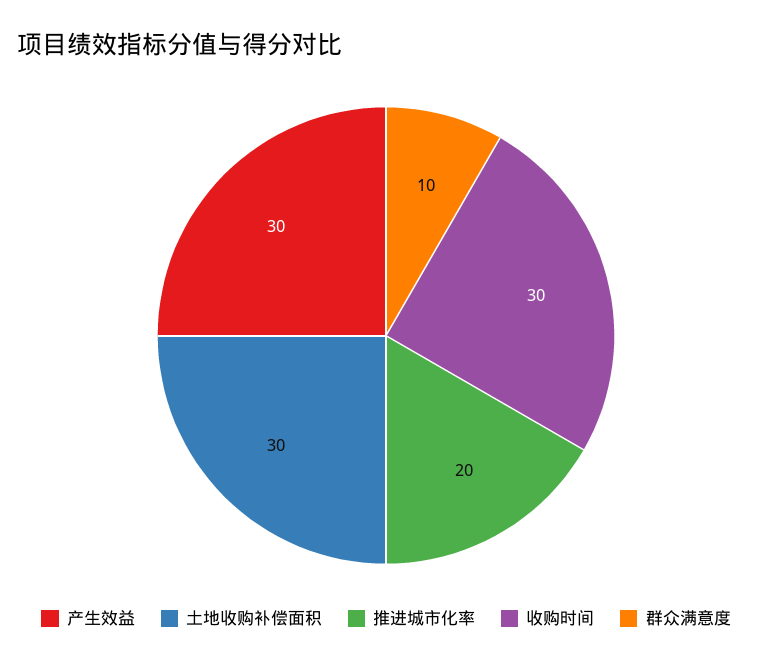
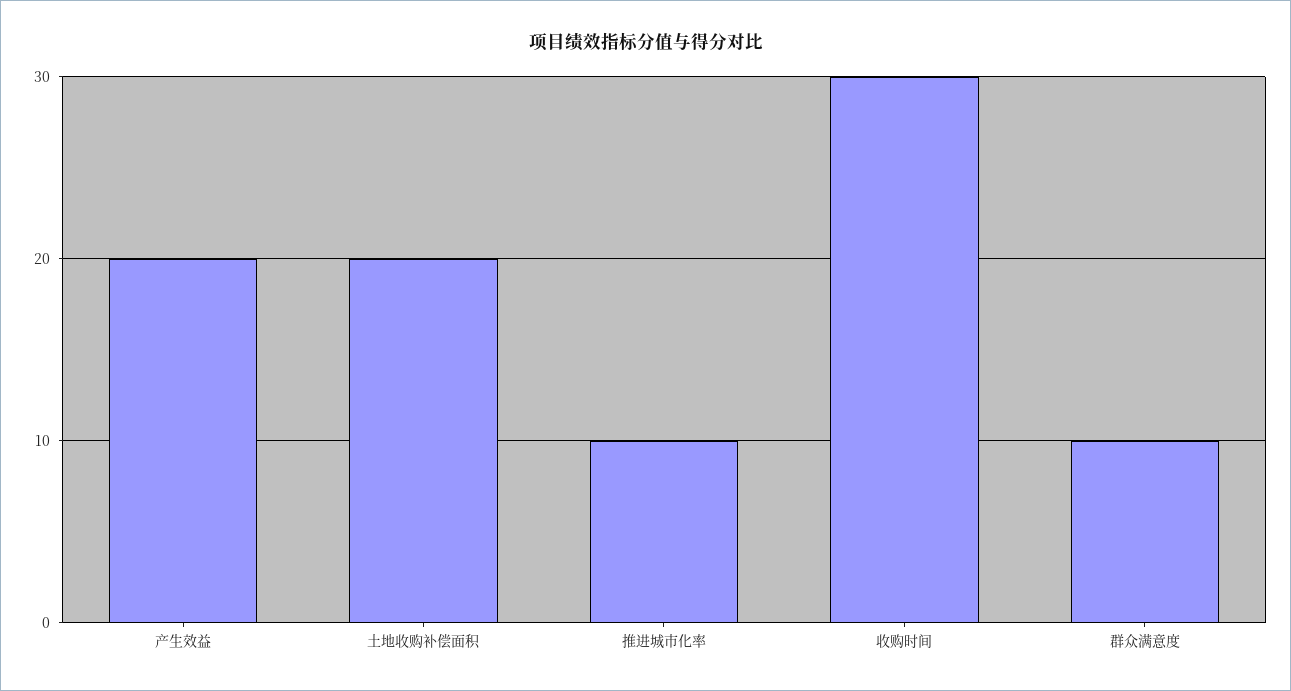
产生效益: 30 -> 20
土地收购补偿面积: 30 -> 20
推进城市化率: 20 -> 10

